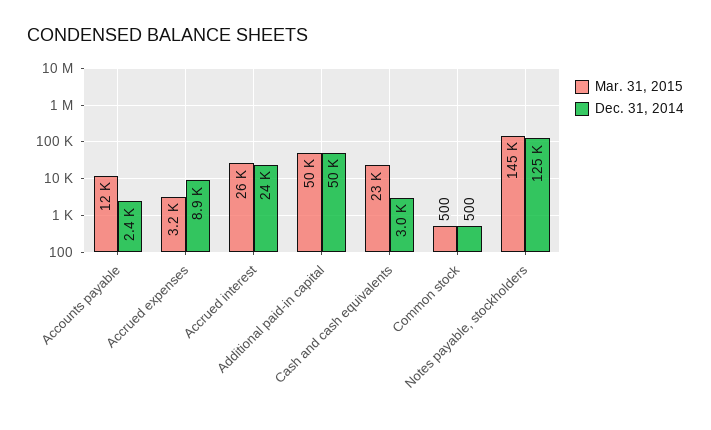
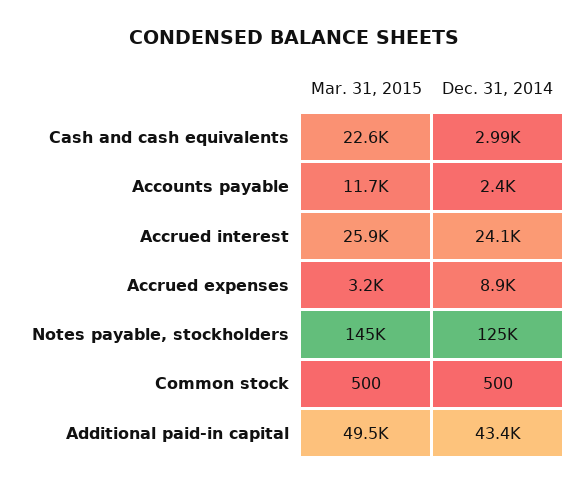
Dec. 31, 2014, Additional paid-in capital: 50000 -> 43400

